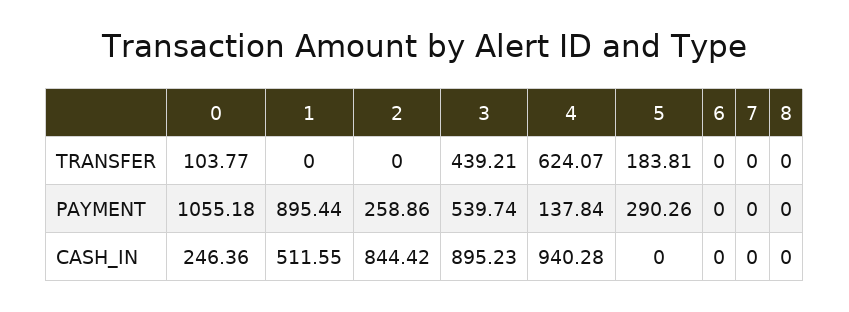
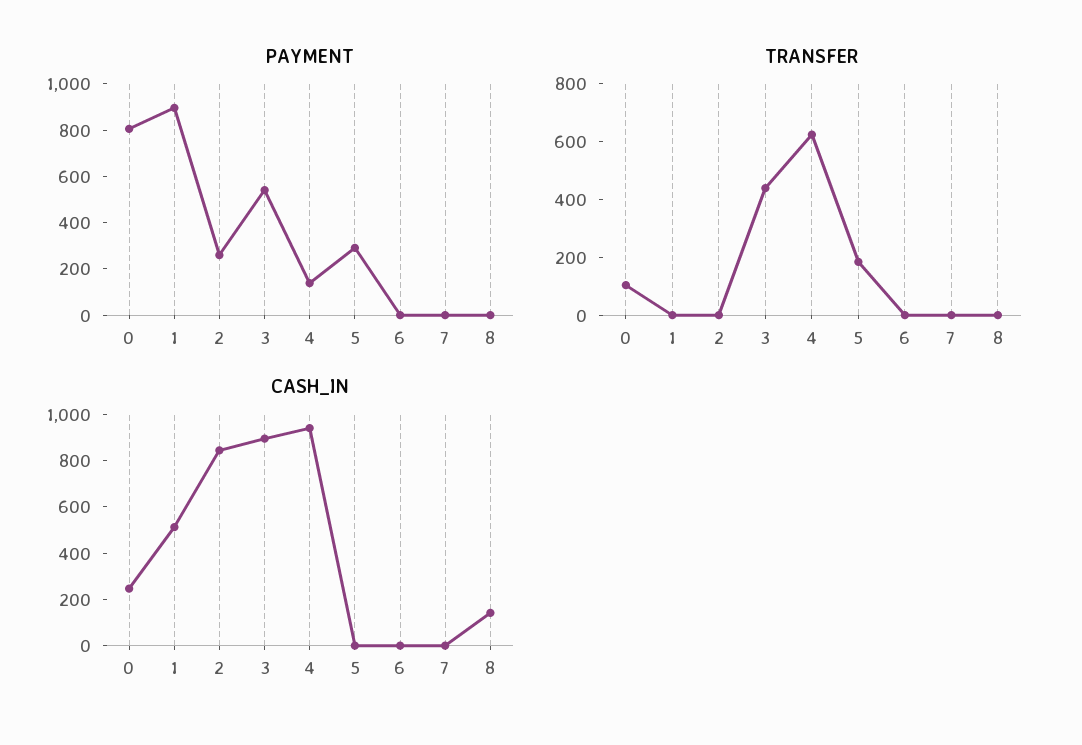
PAYMENT, 0: 1055.18 -> 800
CASH_IN, 8: 0 -> 150

